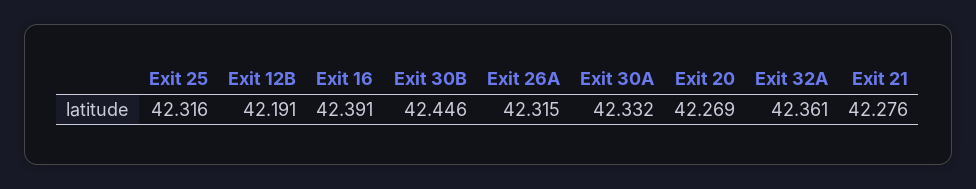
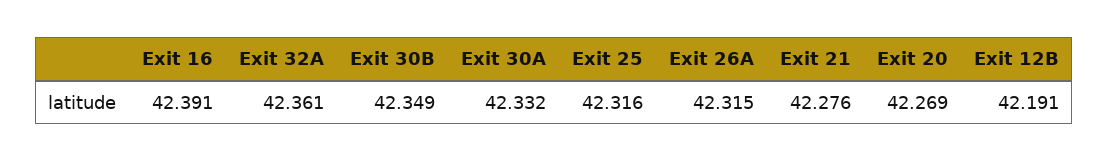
Exit 30B: 42.446 -> 42.349

